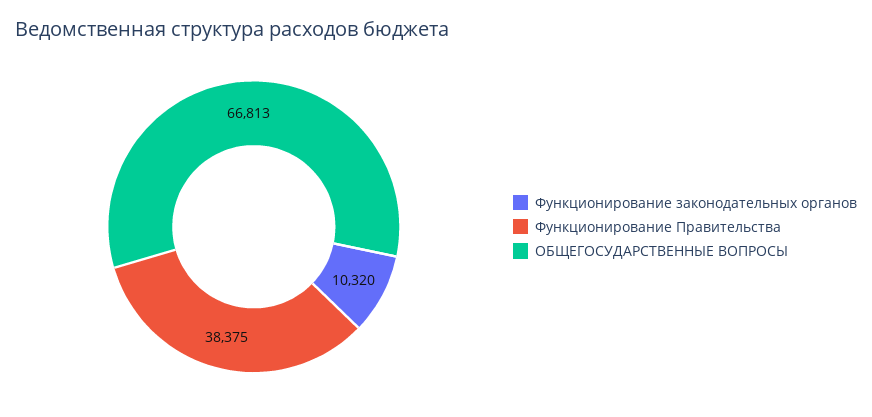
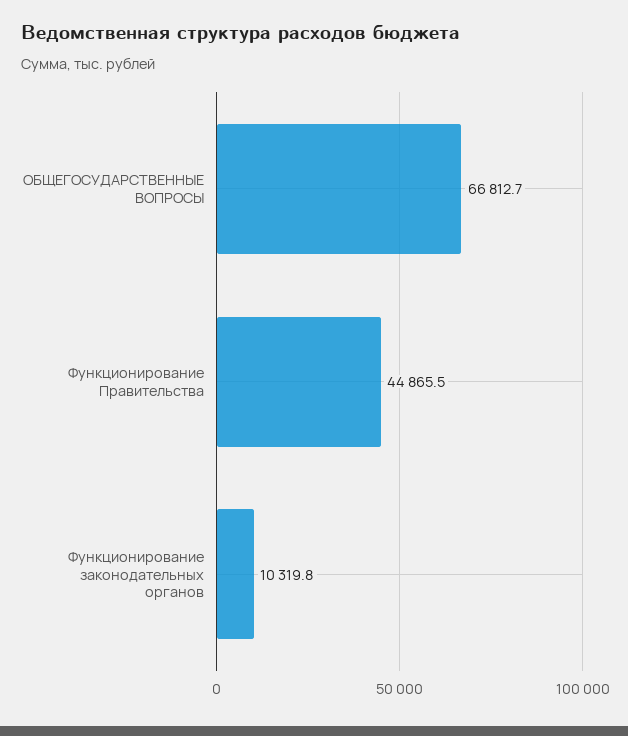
Функционирование Правительства: 38375 -> 44865.5

